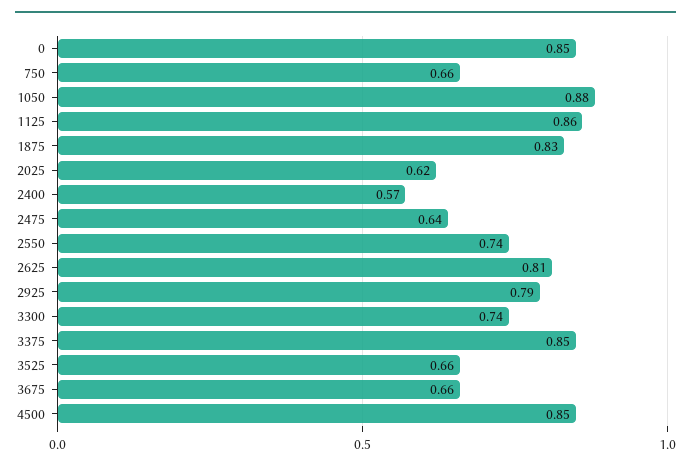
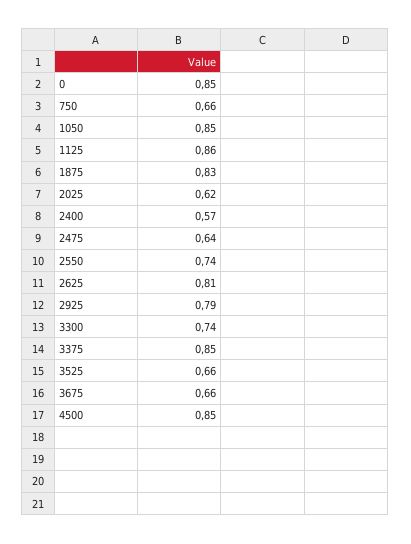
1050: 0.88 -> 0.85

